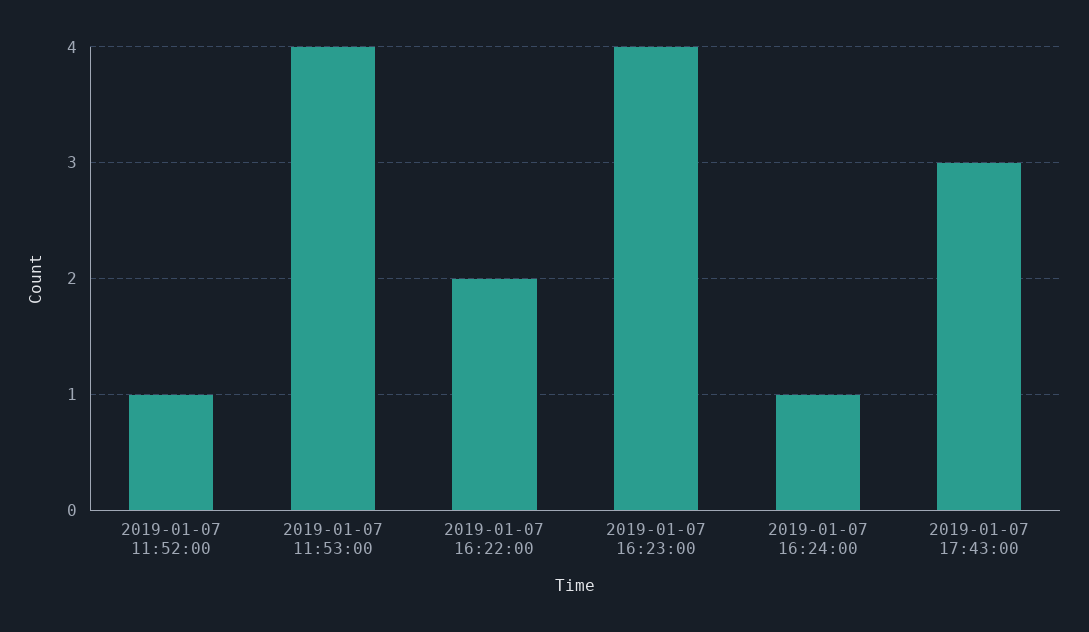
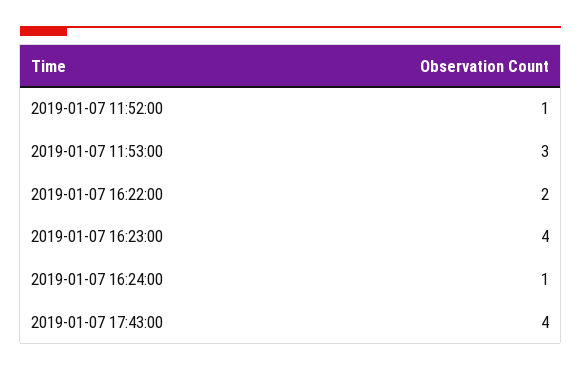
2019-01-07 11:53:00: 4 -> 3
2019-01-07 17:43:00: 3 -> 4

